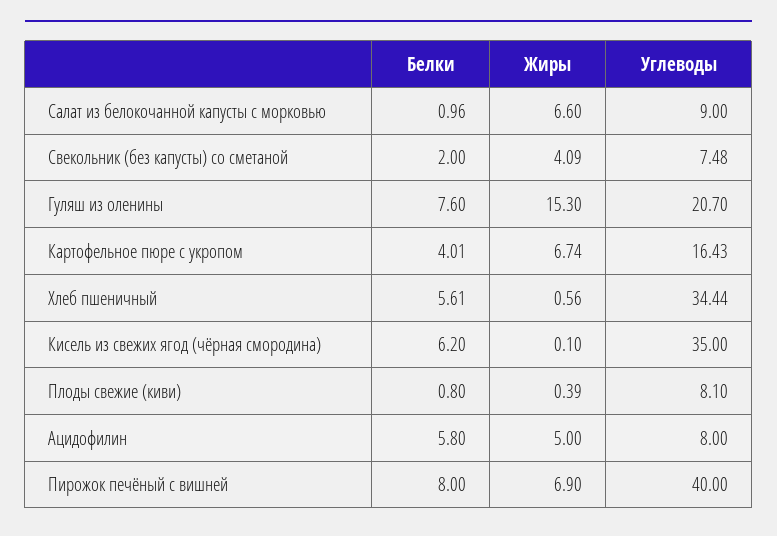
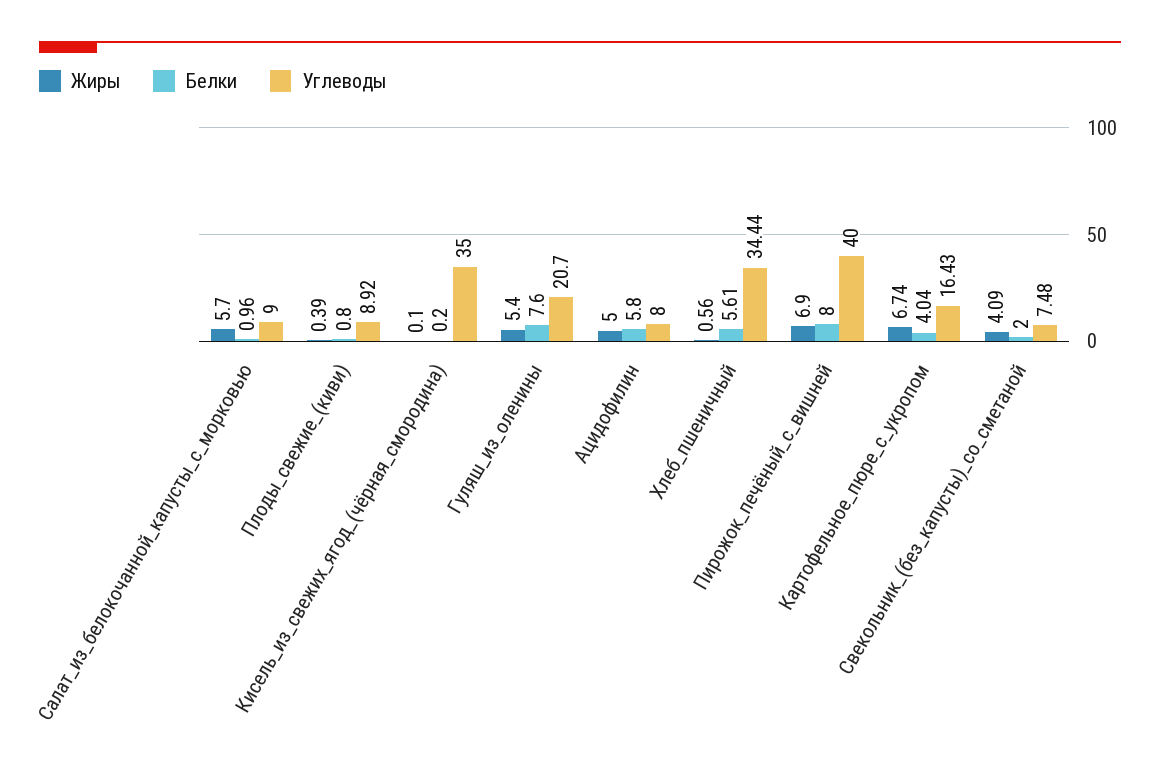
Жиры, Салат из белокочанной капусты с морковью: 6.6 -> 5.7
Жиры, Гуляш из оленины: 15.3 -> 5.4
Белки, Картофельное пюре с укропом: 4.01 -> 4.04
Белки, Кисель из свежих ягод (чёрная смородина): 6.2 -> 0.2
Углеводы, Плоды свежие (киви): 8.1 -> 8.92

